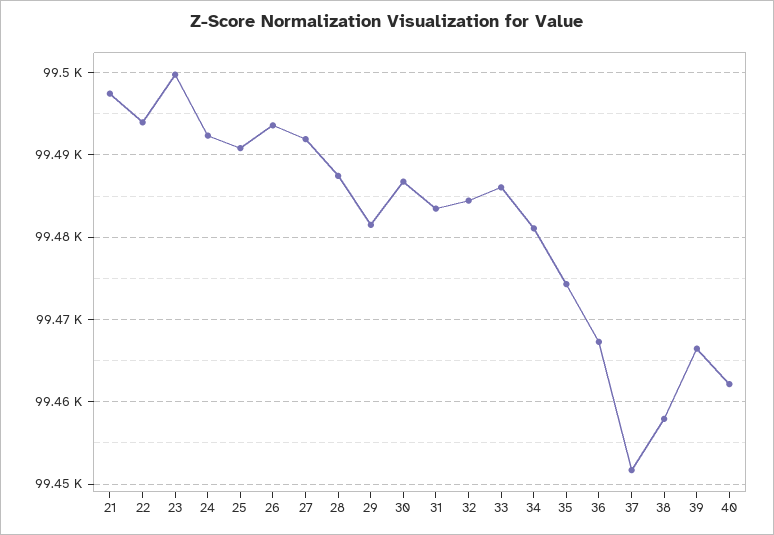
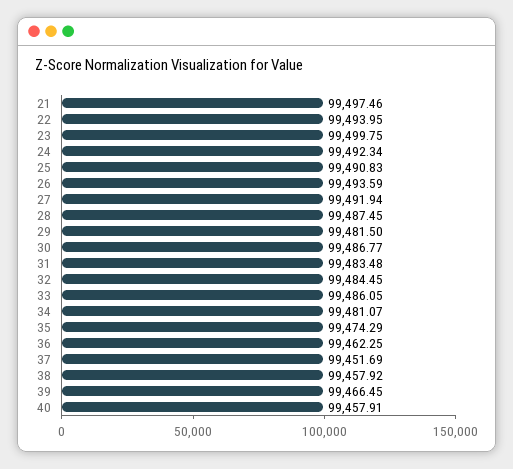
36: 99467 -> 99462.25
40: 99462 -> 99457.91

